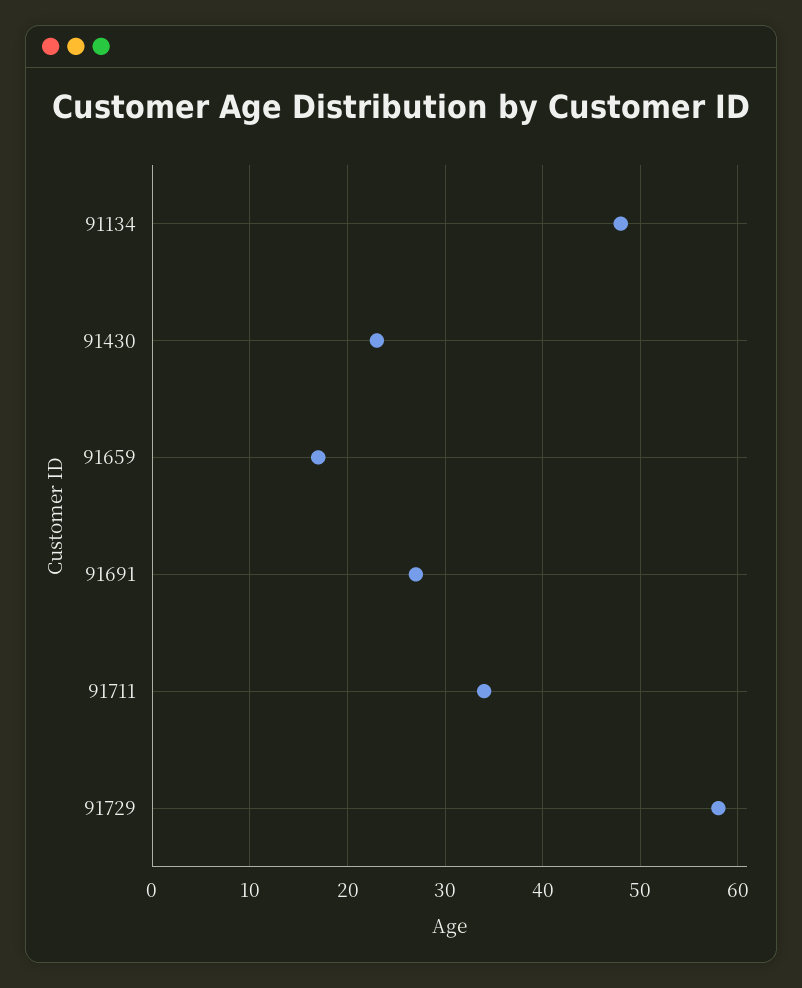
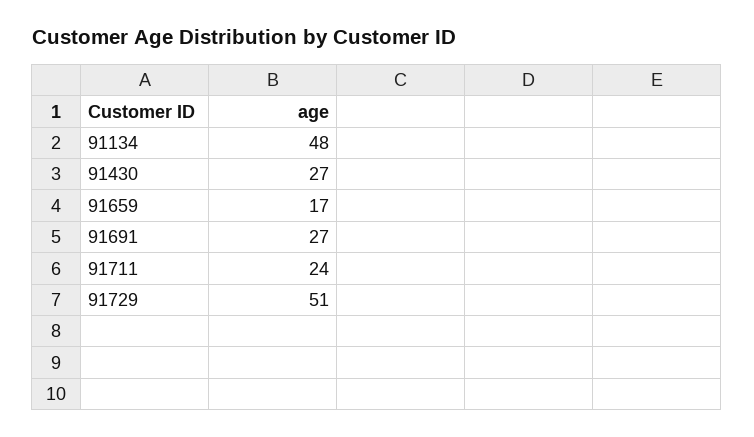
91430: 23 -> 27
91711: 34 -> 24
91729: 58 -> 51

